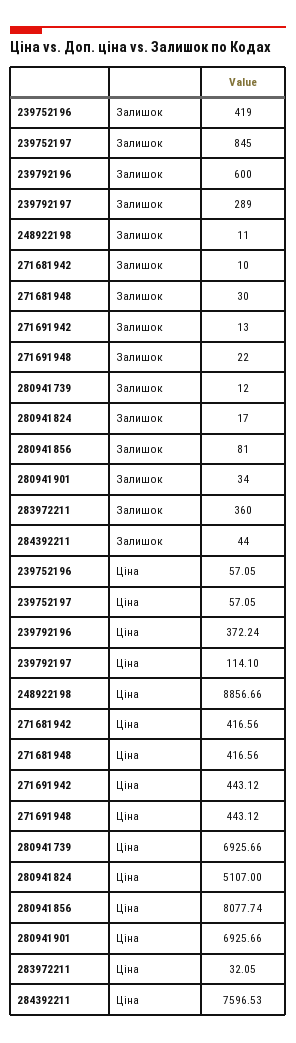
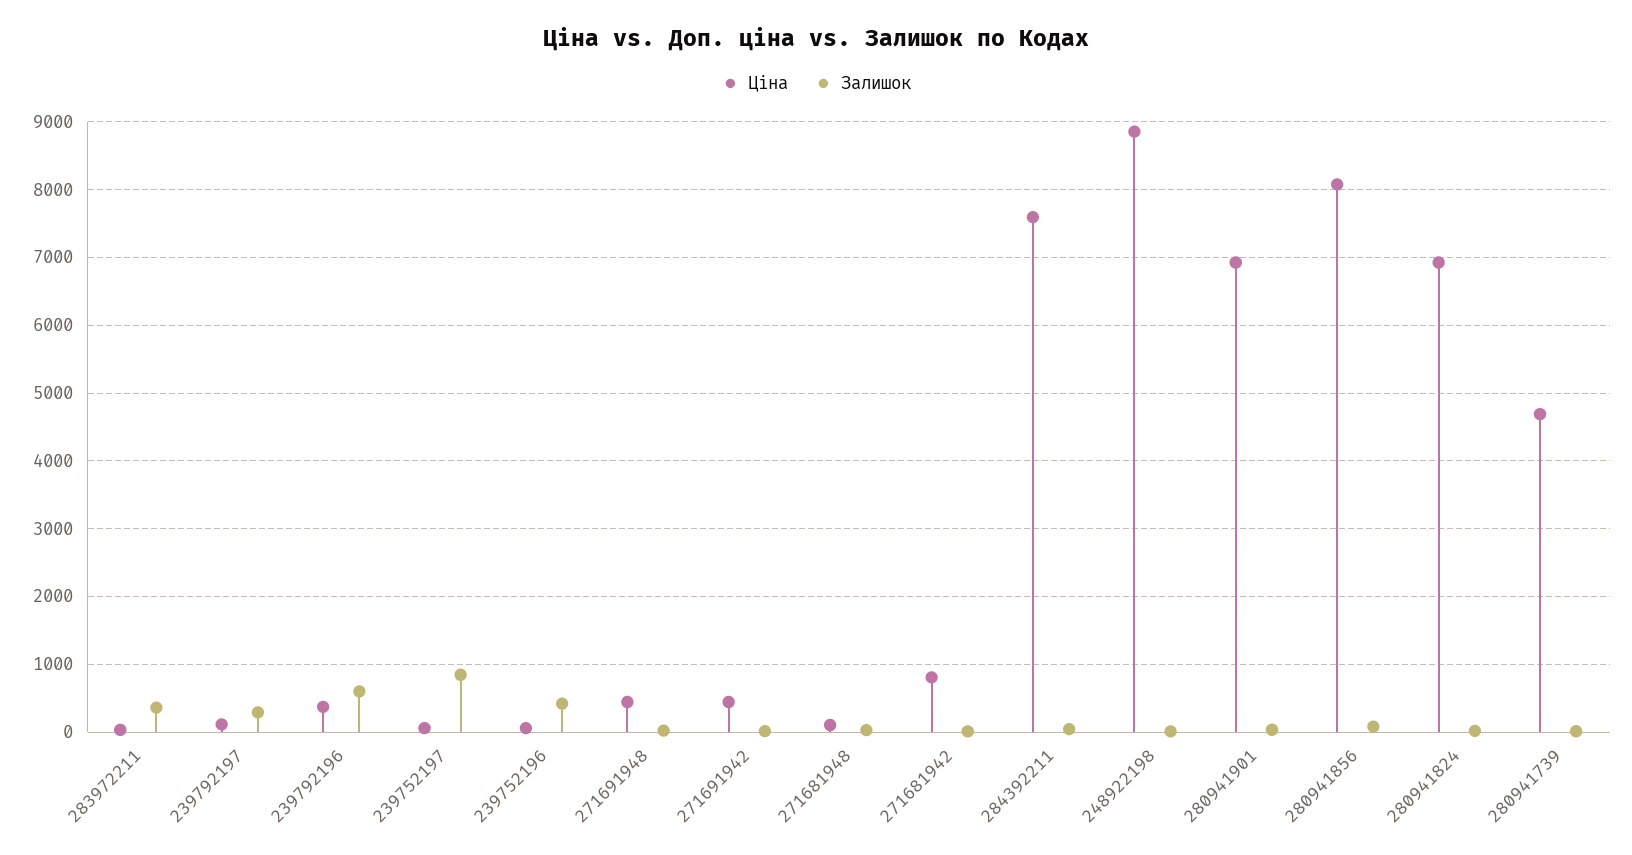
Ціна, 271681942: 416.56 -> 800
Ціна, 271681948: 416.56 -> 100
Ціна, 280941739: 6925.66 -> 4700
Ціна, 280941824: 5107 -> 6900

